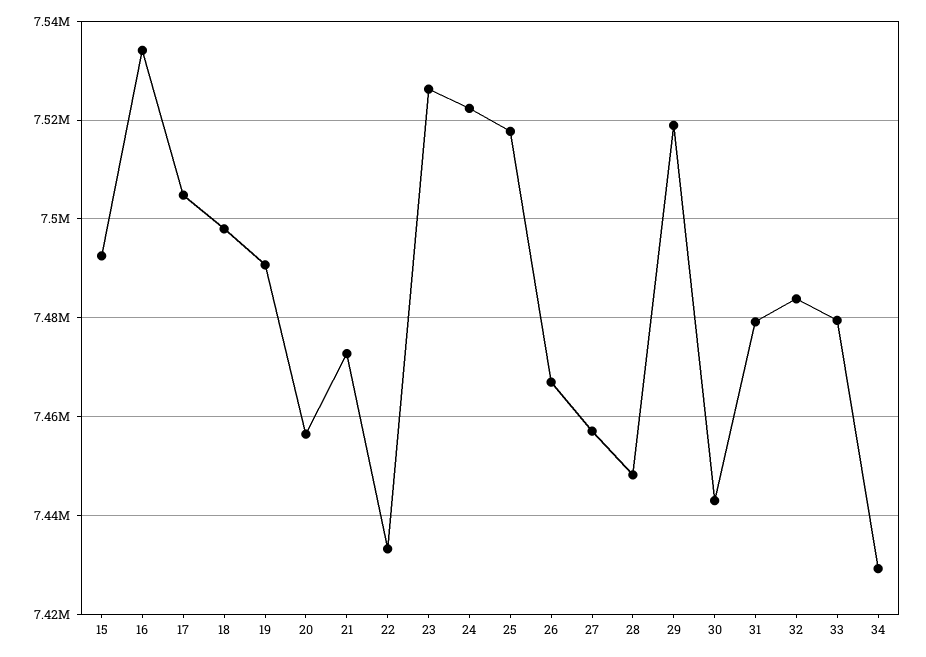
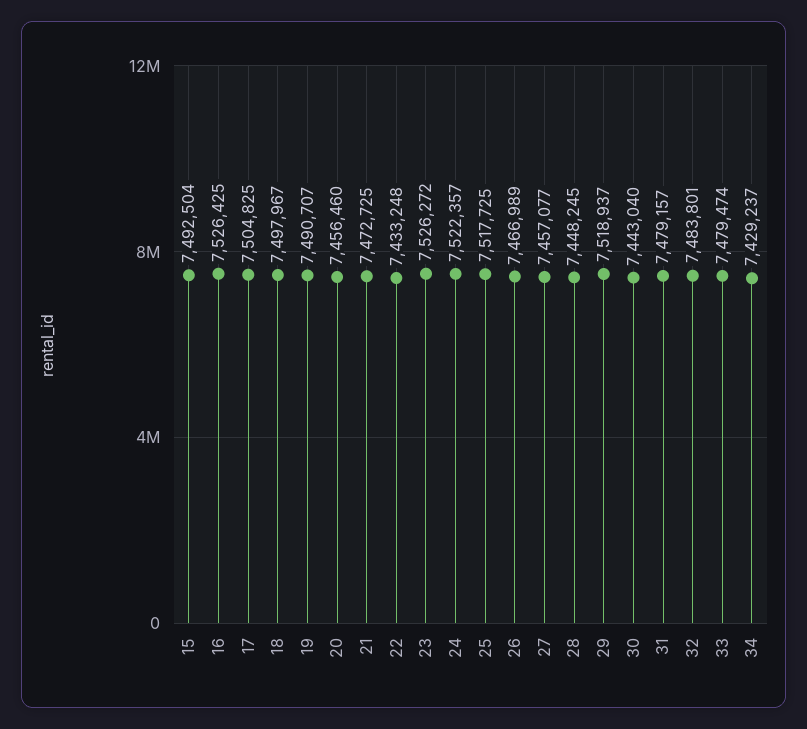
16: 7534000 -> 7526425

